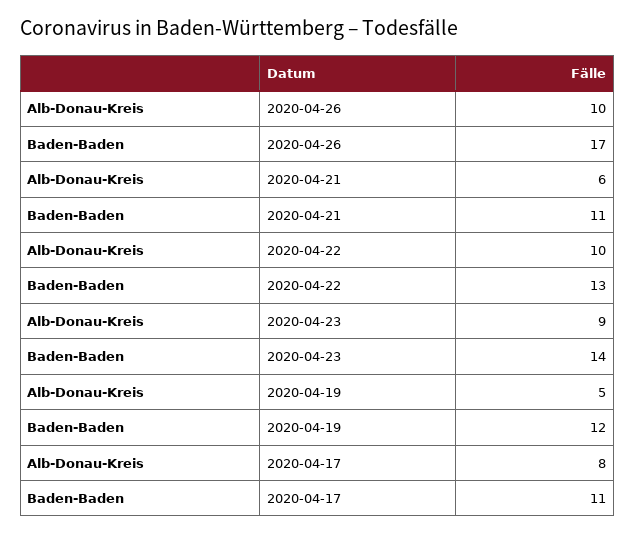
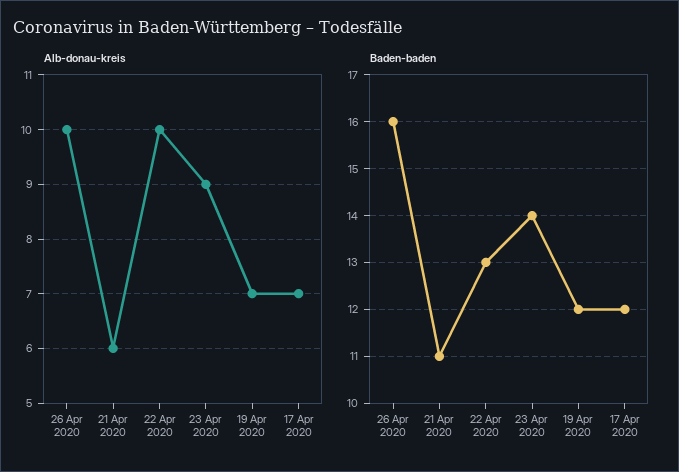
Baden-Baden, 2020-04-26: 17 -> 16
Alb-Donau-Kreis, 2020-04-19: 5 -> 7
Alb-Donau-Kreis, 2020-04-17: 8 -> 7
Baden-Baden, 2020-04-17: 11 -> 12

